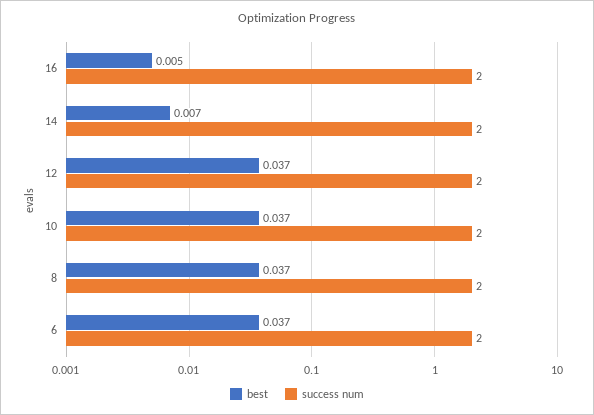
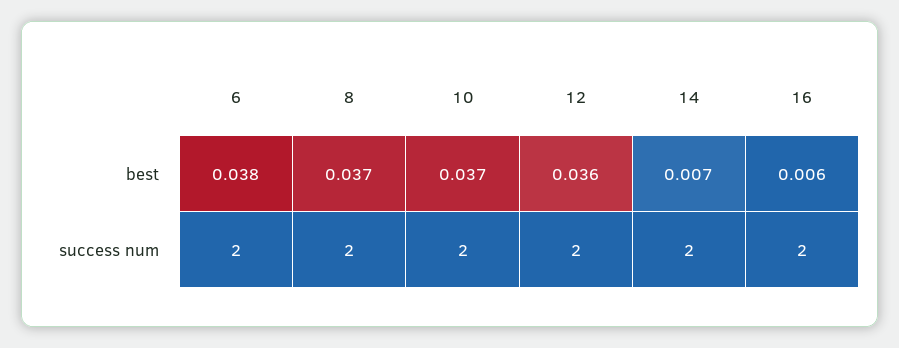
best, 16: 0.005 -> 0.006
best, 12: 0.037 -> 0.036
best, 6: 0.037 -> 0.038

